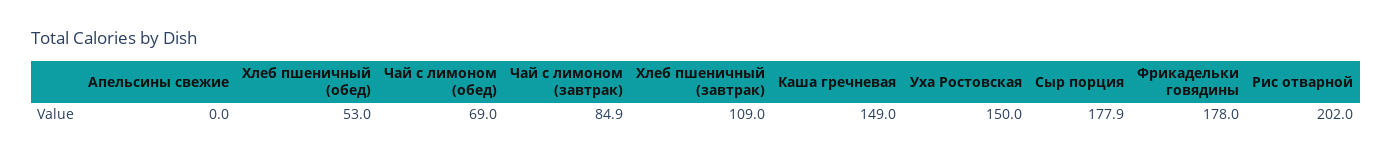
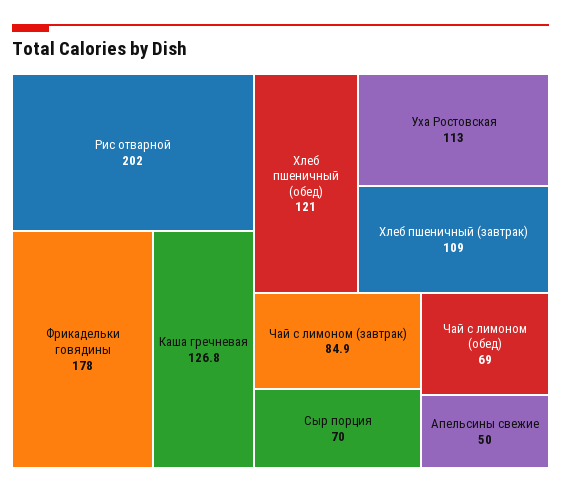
Апельсины свежие: 0 -> 50
Хлеб пшеничный (обед): 53 -> 121
Каша гречневая: 149 -> 126.8
Уха Ростовская: 150 -> 113
Сыр порция: 177.9 -> 70

